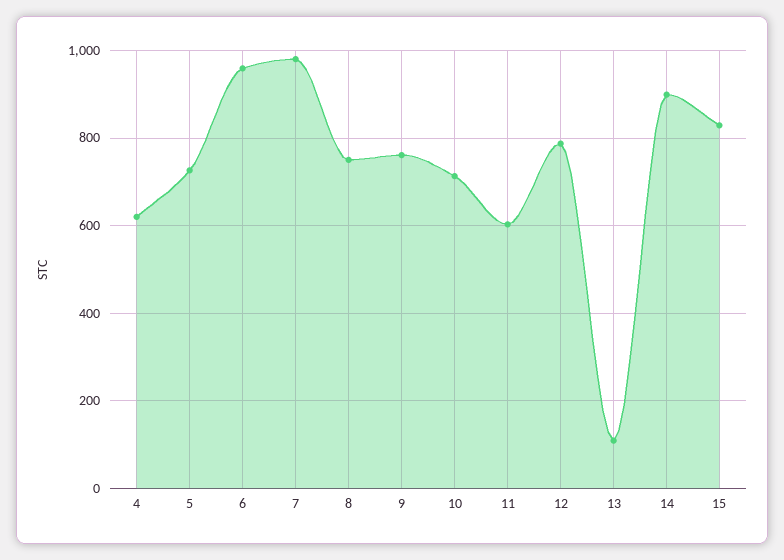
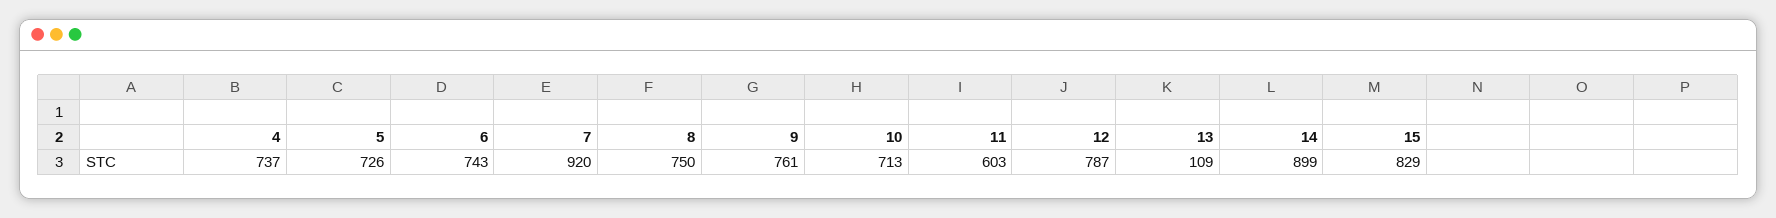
4: 620 -> 737
6: 960 -> 743
7: 980 -> 920

